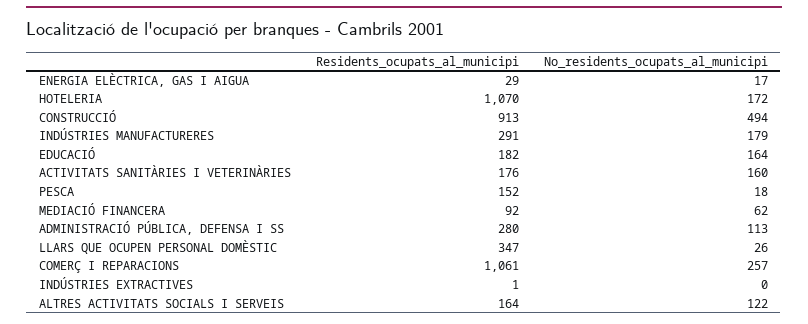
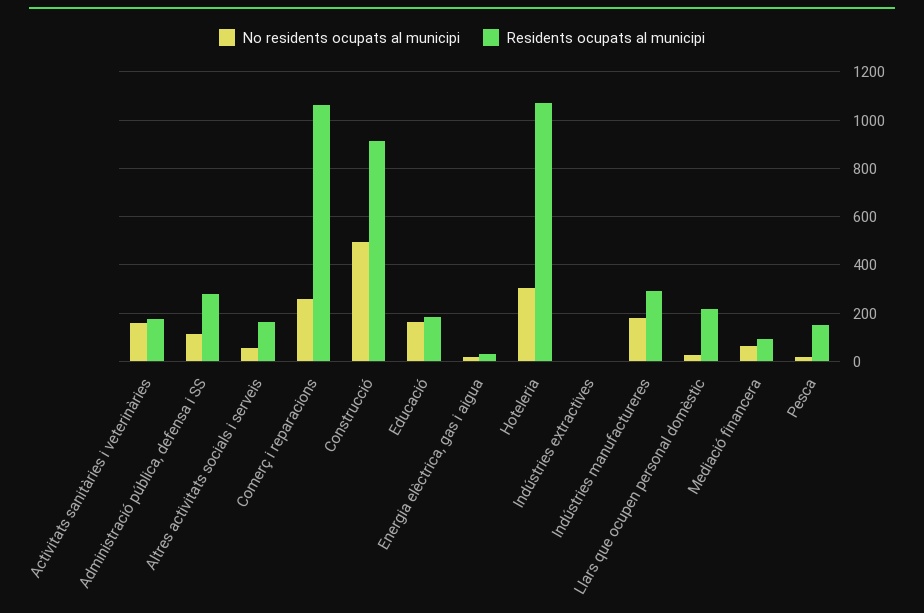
No_residents_ocupats_al_municipi, HOTELERIA: 172 -> 300
Residents_ocupats_al_municipi, LLARS QUE OCUPEN PERSONAL DOMÈSTIC: 347 -> 225
No_residents_ocupats_al_municipi, ALTRES ACTIVITATS SOCIALS I SERVEIS: 122 -> 50

